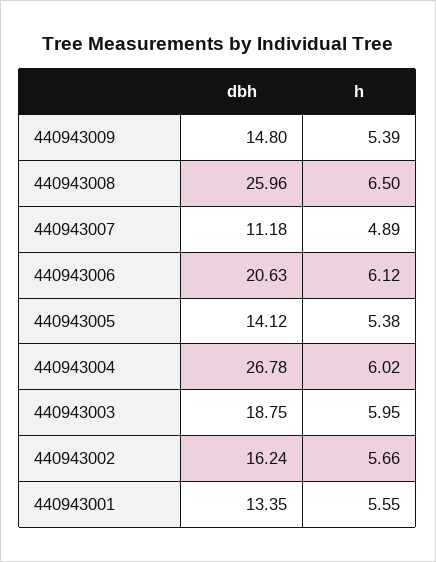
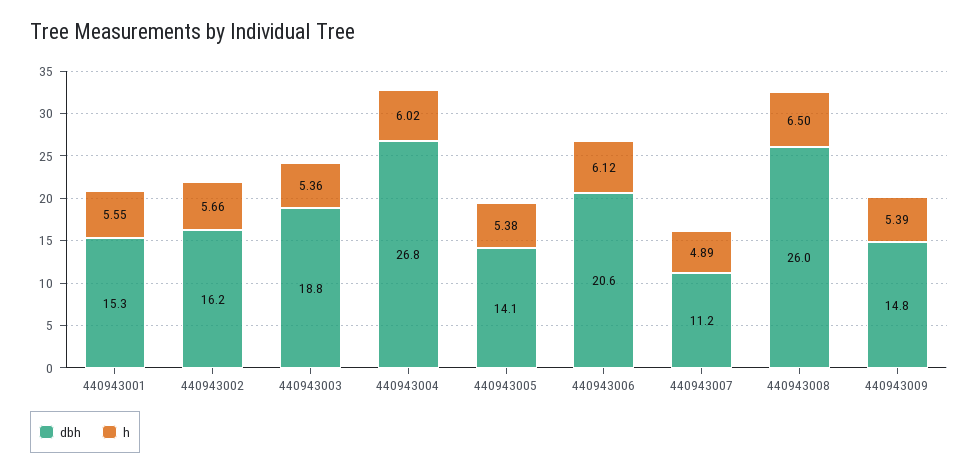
h, 440943003: 5.95 -> 5.36
dbh, 440943001: 13.35 -> 15.3

